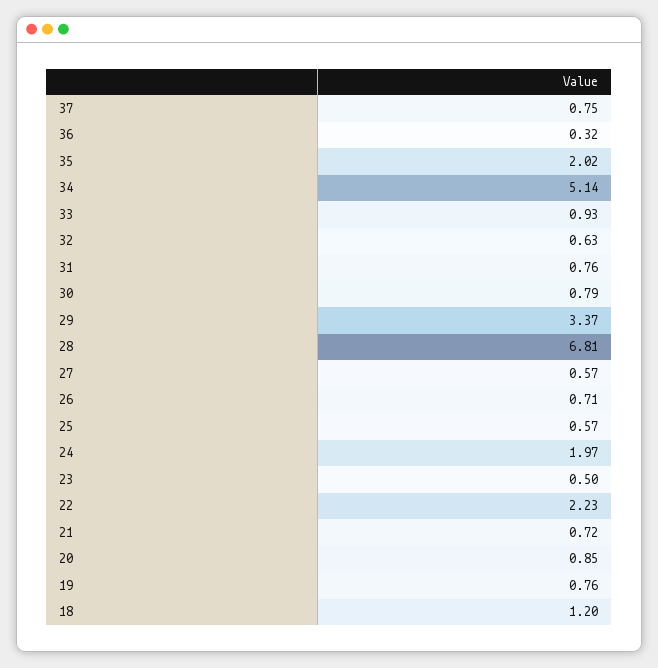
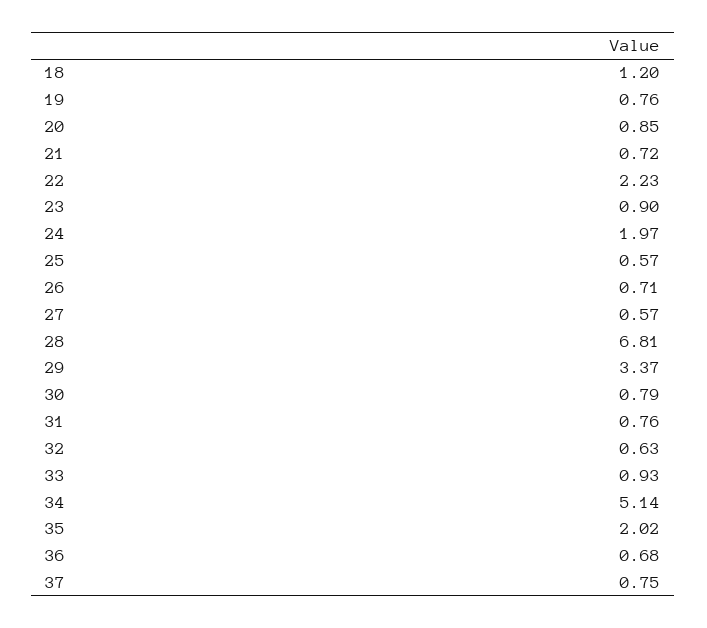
36: 0.32 -> 0.68
23: 0.5 -> 0.9

